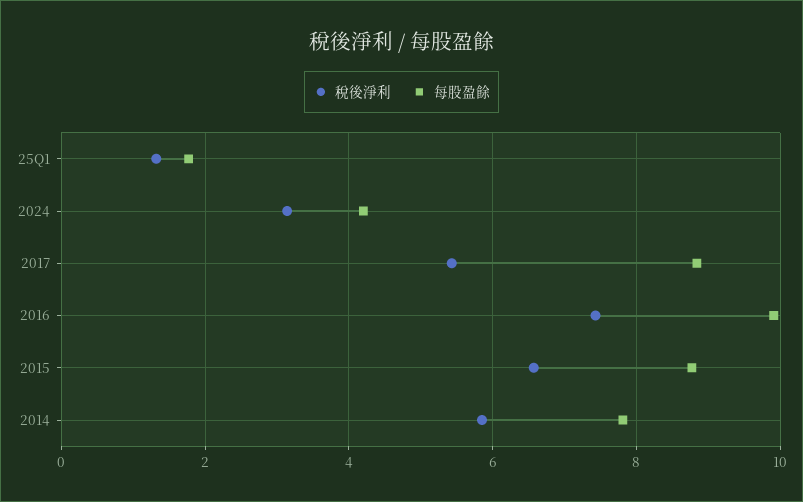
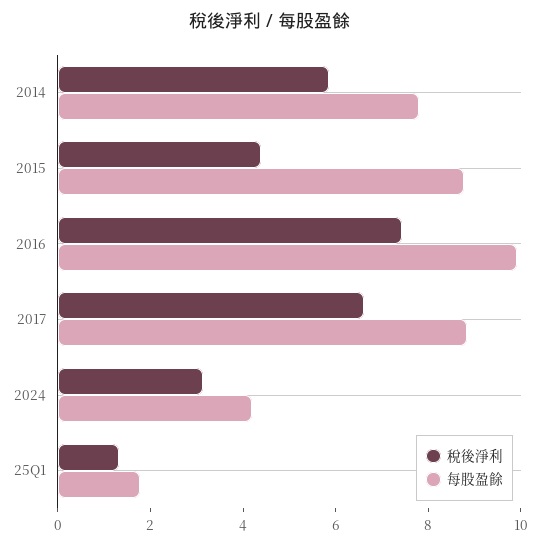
稅後淨利, 2017: 5.4 -> 6.5
稅後淨利, 2015: 6.6 -> 4.5

